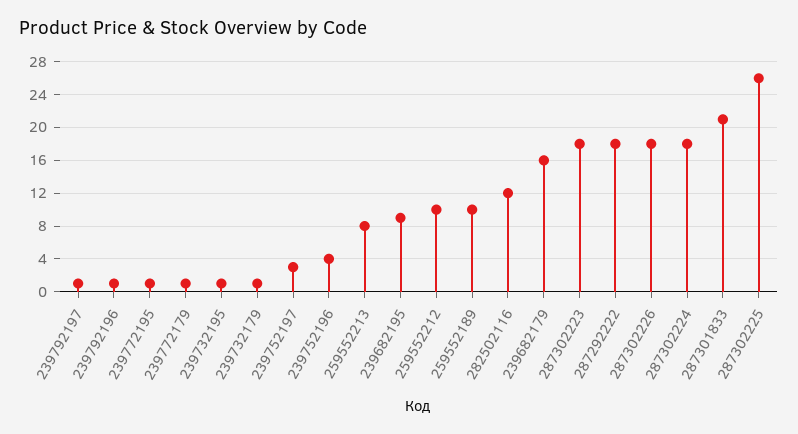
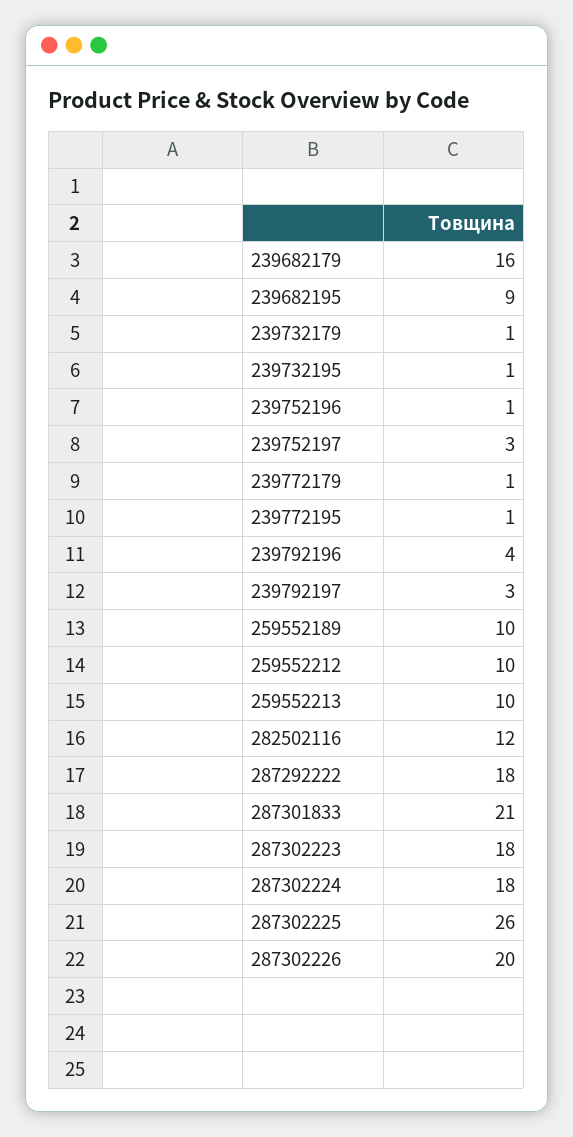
239792197: 1 -> 3
239792196: 1 -> 4
239752196: 4 -> 1
259552213: 8 -> 10
287302226: 18 -> 20

